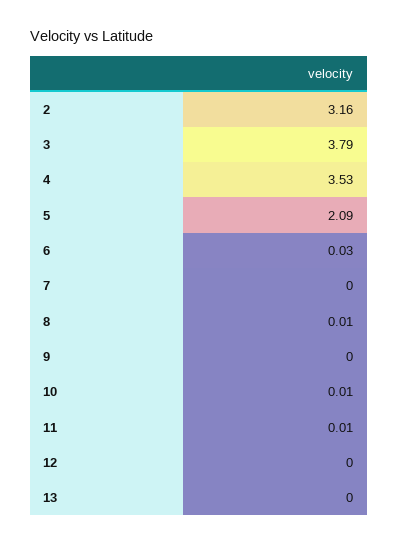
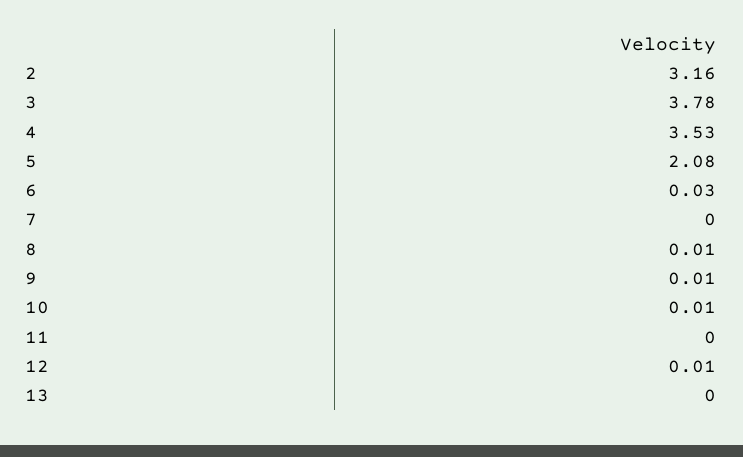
3: 3.79 -> 3.78
5: 2.09 -> 2.08
9: 0 -> 0.01
11: 0.01 -> 0
12: 0 -> 0.01

